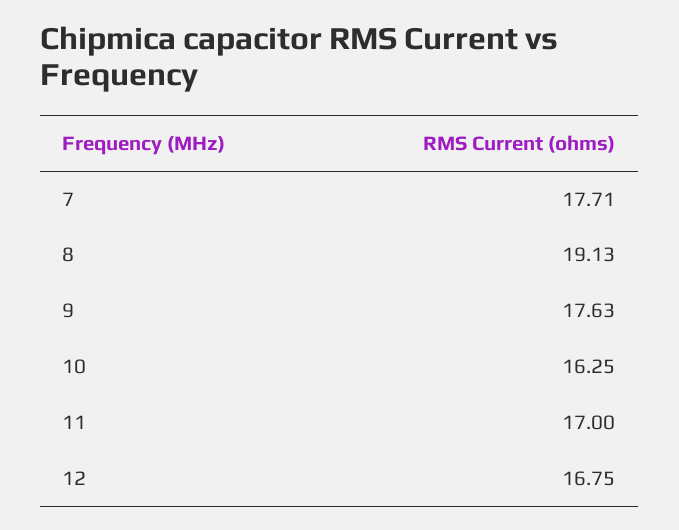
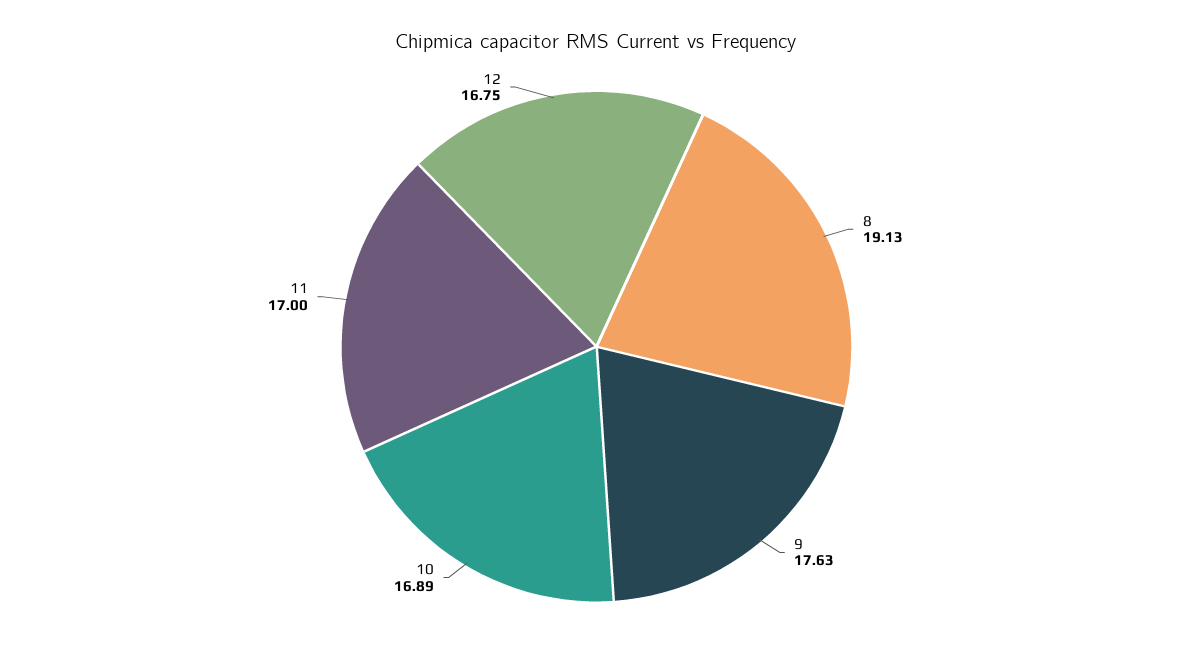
7: 17.71 -> none
10: 16.25 -> 16.89

